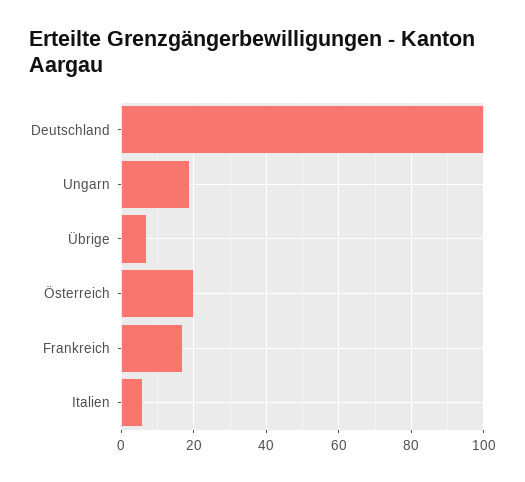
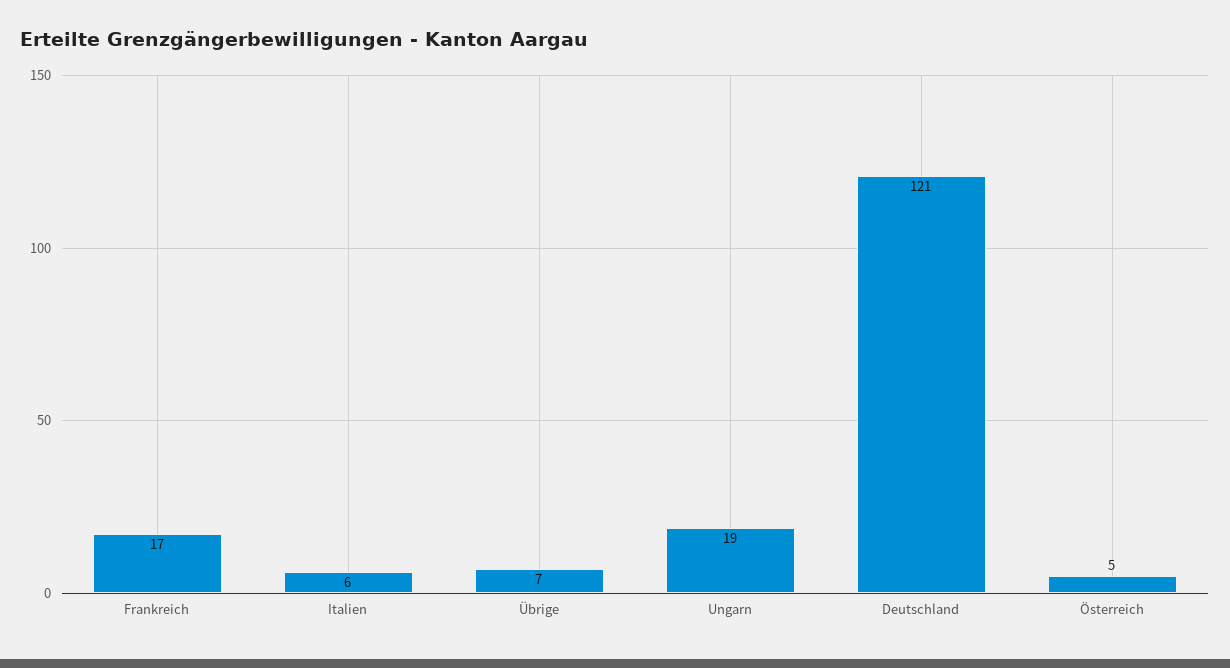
Deutschland: 100 -> 121
Österreich: 20 -> 5

